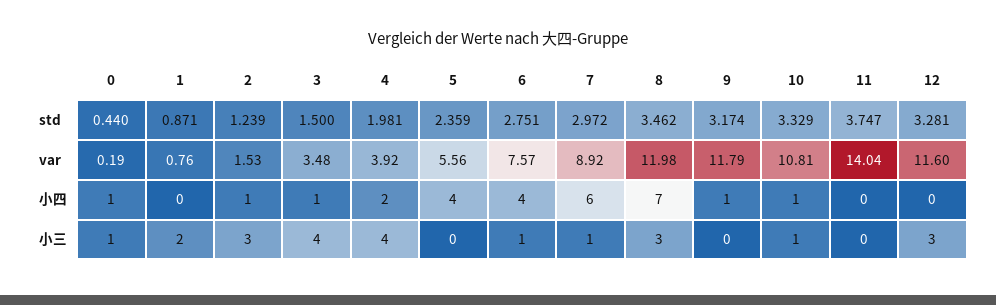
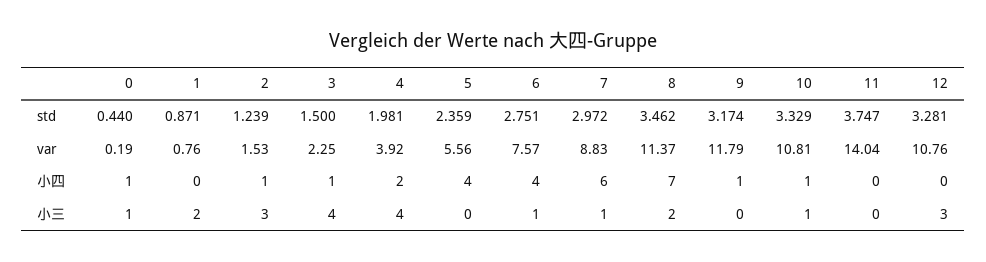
3, var: 3.48 -> 2.25
7, var: 8.92 -> 8.83
8, var: 11.98 -> 11.37
12, var: 11.6 -> 10.76
8, 小三: 3 -> 2

